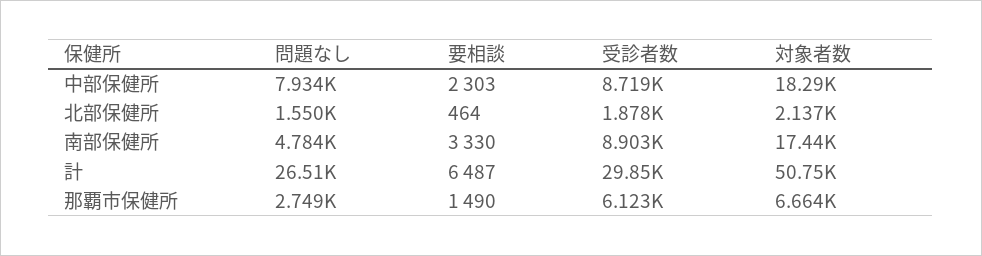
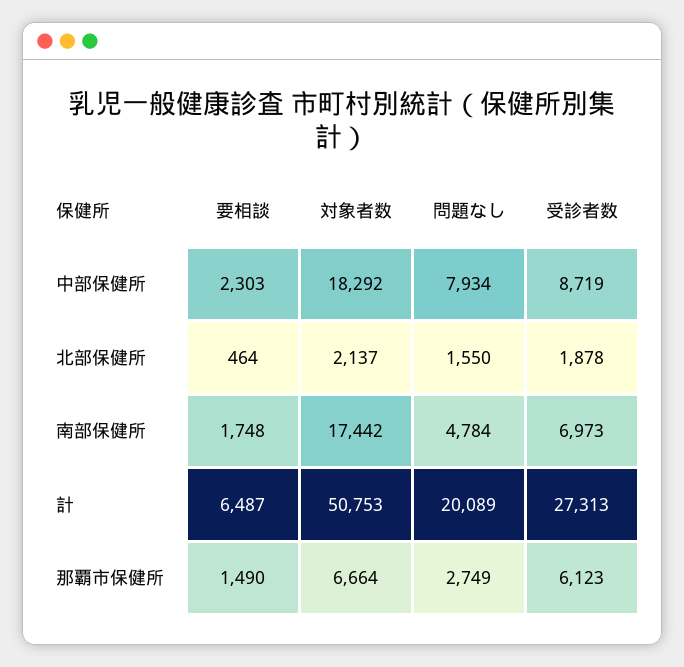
要相談, 南部保健所: 3330 -> 1748
受診者数, 南部保健所: 8903 -> 6973
問題なし, 計: 26510 -> 20089
受診者数, 計: 29850 -> 27313

